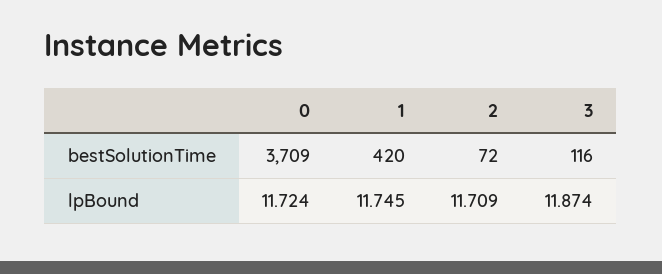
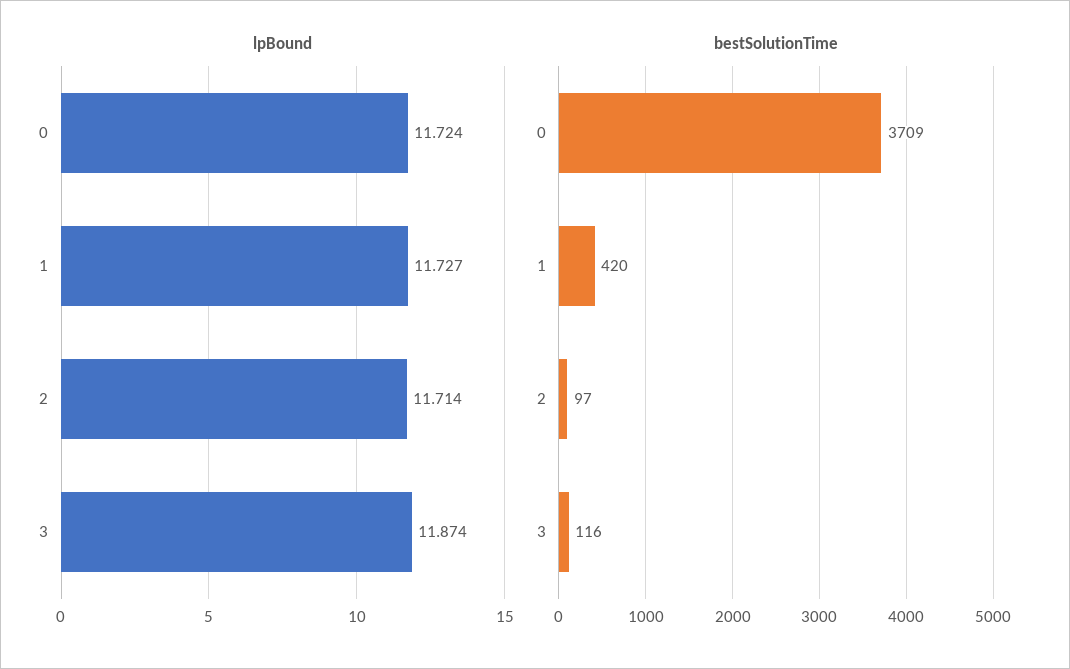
bestSolutionTime, 2: 72 -> 97
lpBound, 1: 11.745 -> 11.727
lpBound, 2: 11.709 -> 11.714

